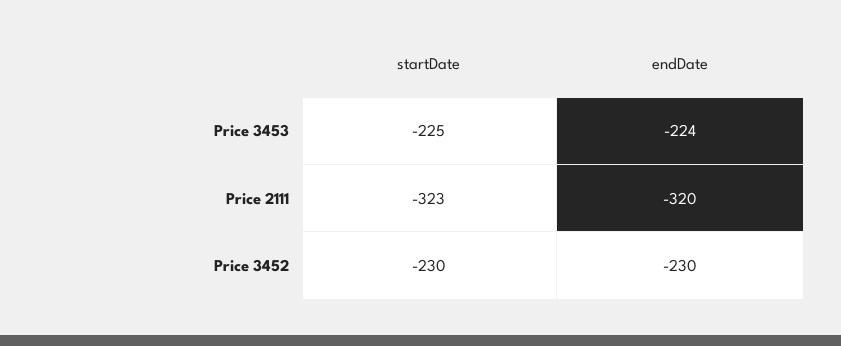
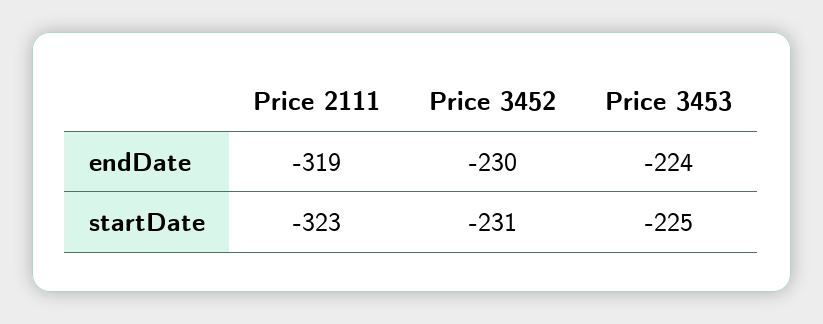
endDate, Price 2111: -320 -> -319
startDate, Price 3452: -230 -> -231

